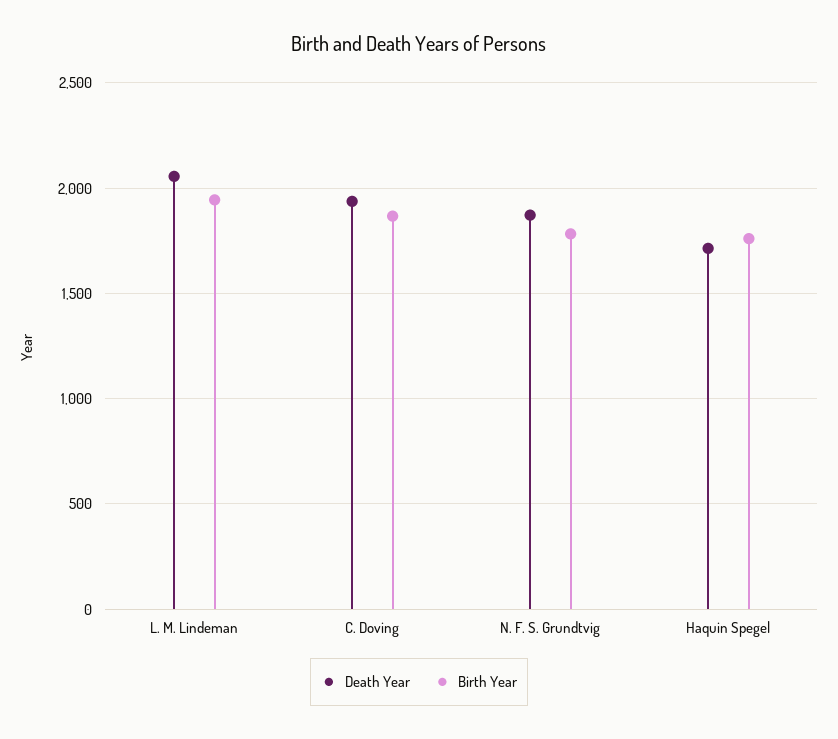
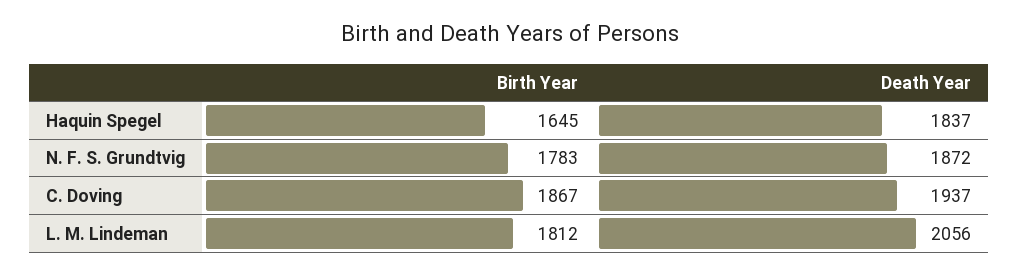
Birth Year, L. M. Lindeman: 1950 -> 1812
Death Year, Haquin Spegel: 1700 -> 1837
Birth Year, Haquin Spegel: 1750 -> 1645

